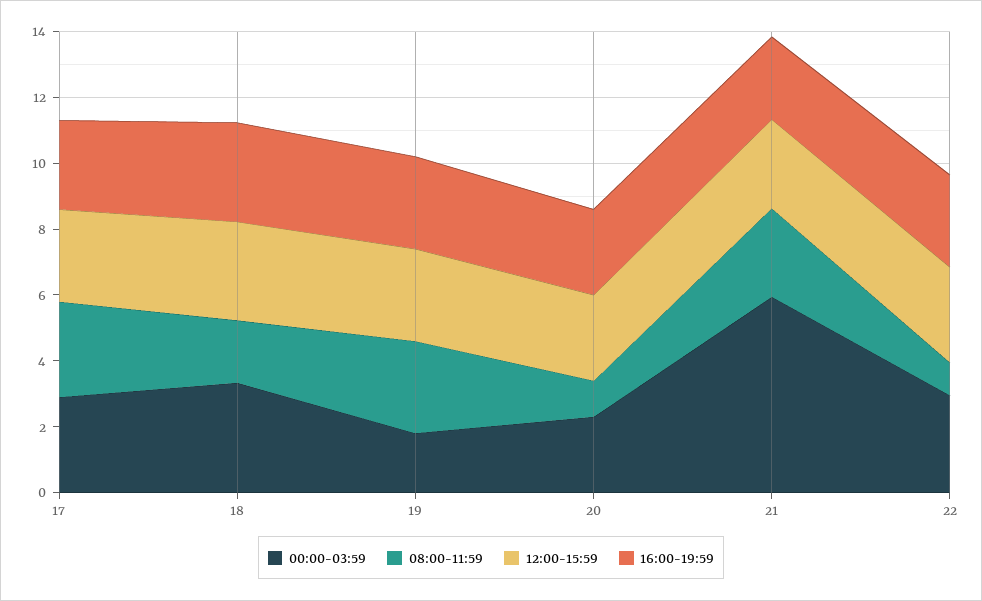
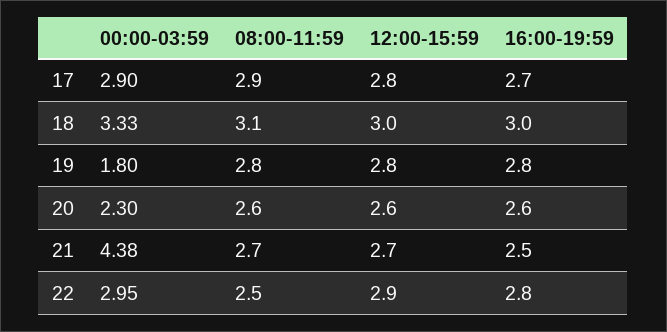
08:00-11:59, 18: 2 -> 3.1
08:00-11:59, 20: 1 -> 2.6
00:00-03:59, 21: 6 -> 4.38
08:00-11:59, 22: 1 -> 2.5

